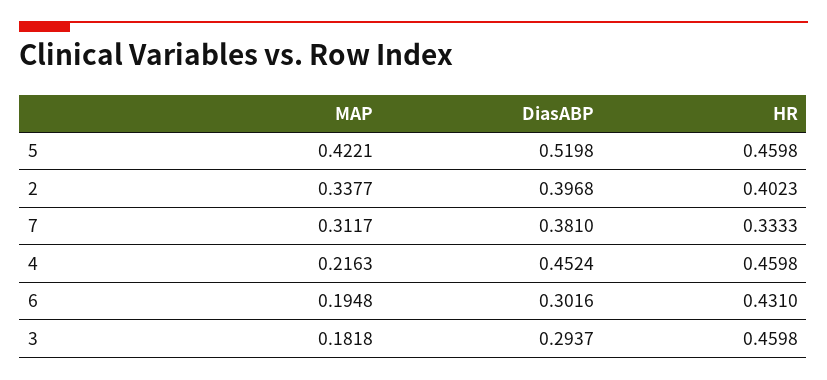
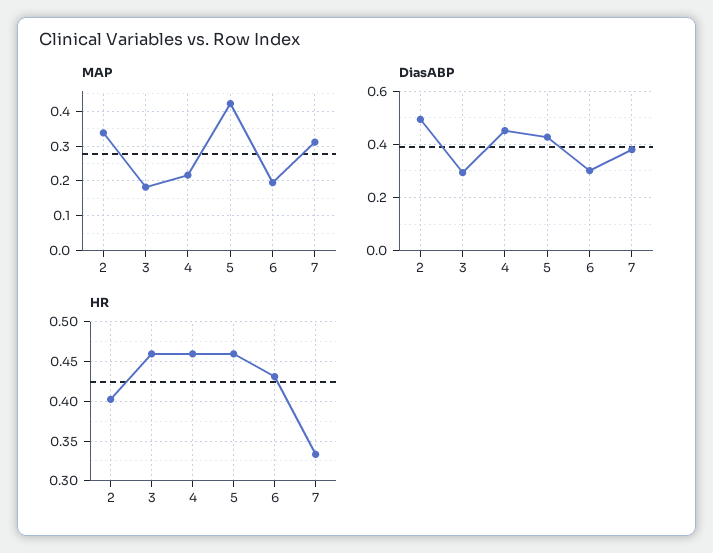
DiasABP, 5: 0.5198 -> 0.425
DiasABP, 2: 0.3968 -> 0.5

